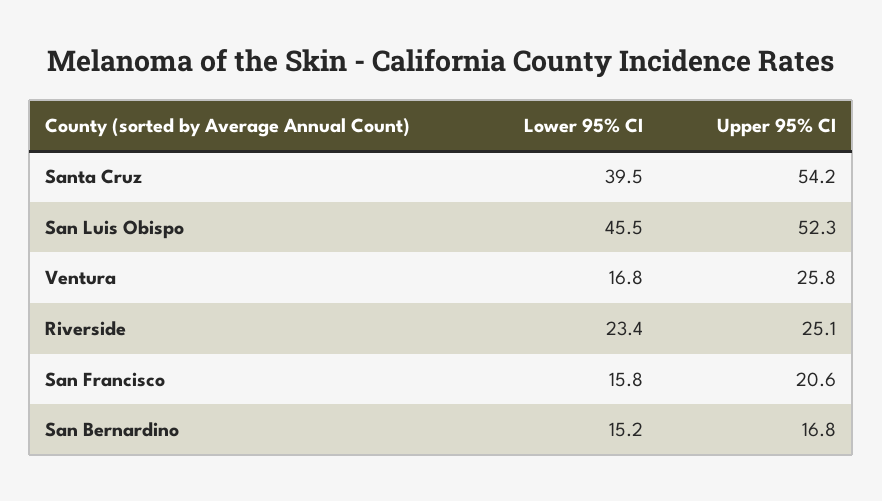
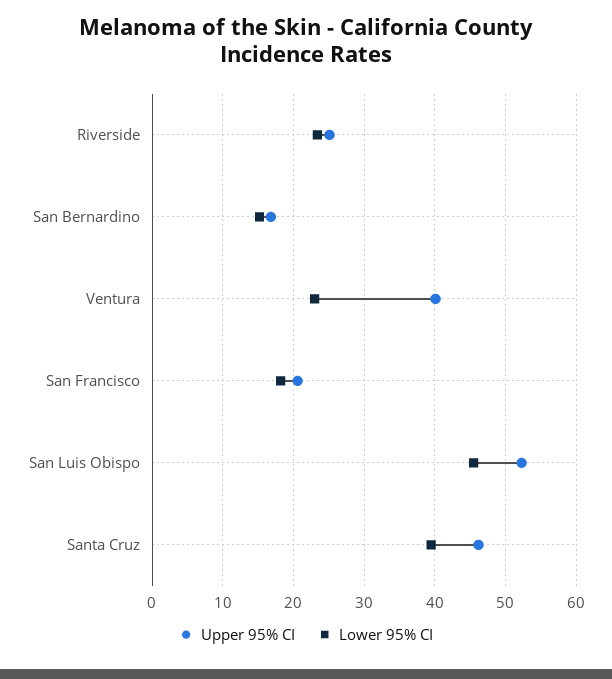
Upper 95% CI, Santa Cruz: 54.2 -> 46
Lower 95% CI, Ventura: 16.8 -> 23
Upper 95% CI, Ventura: 25.8 -> 40
Lower 95% CI, San Francisco: 15.8 -> 18

